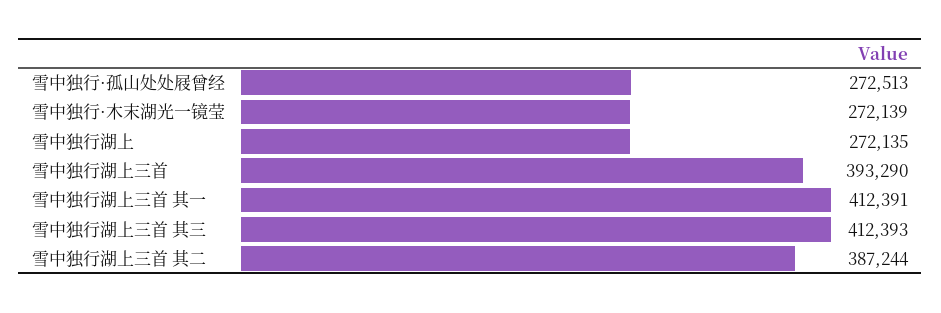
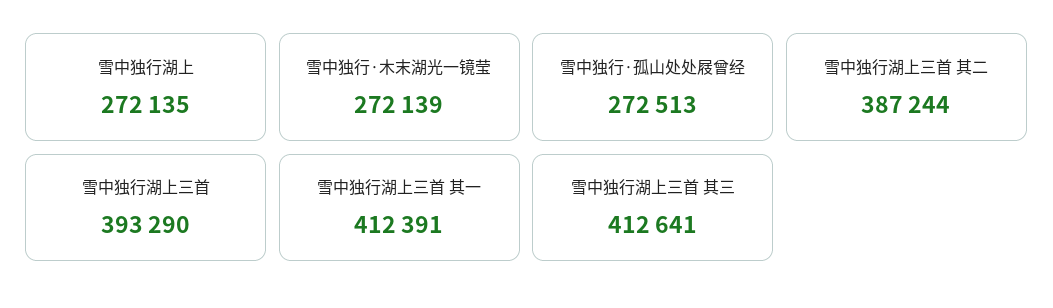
雪中独行湖上三首 其三: 412393 -> 412641

